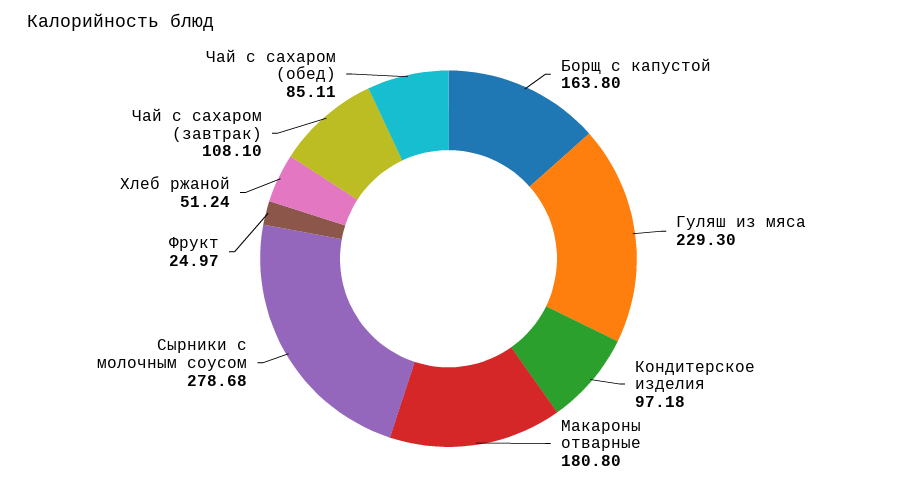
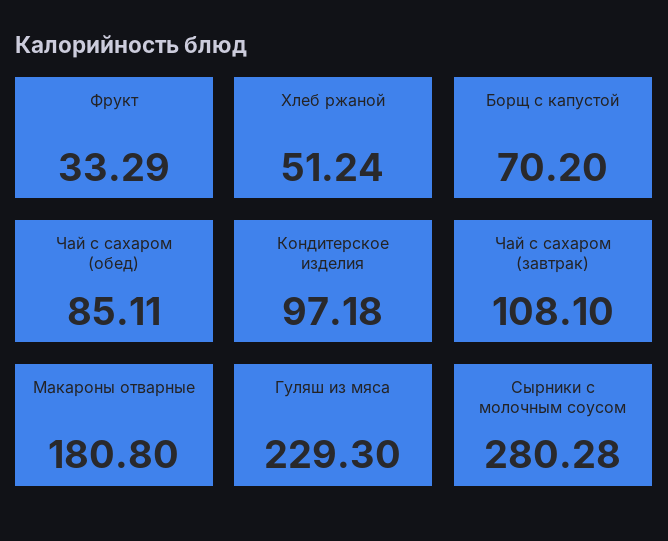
Борщ с капустой: 163.8 -> 70.2
Сырники с молочным соусом: 278.68 -> 280.28
Фрукт: 24.97 -> 33.29

